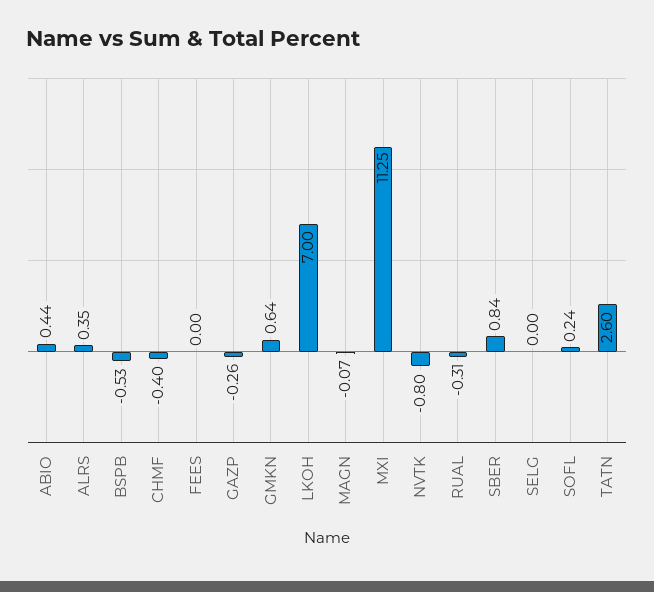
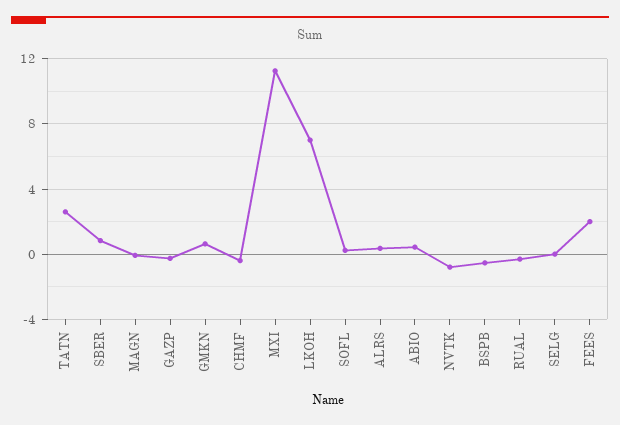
FEES: 0 -> 2

